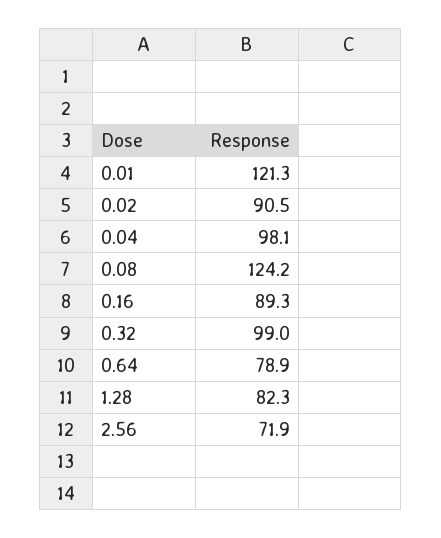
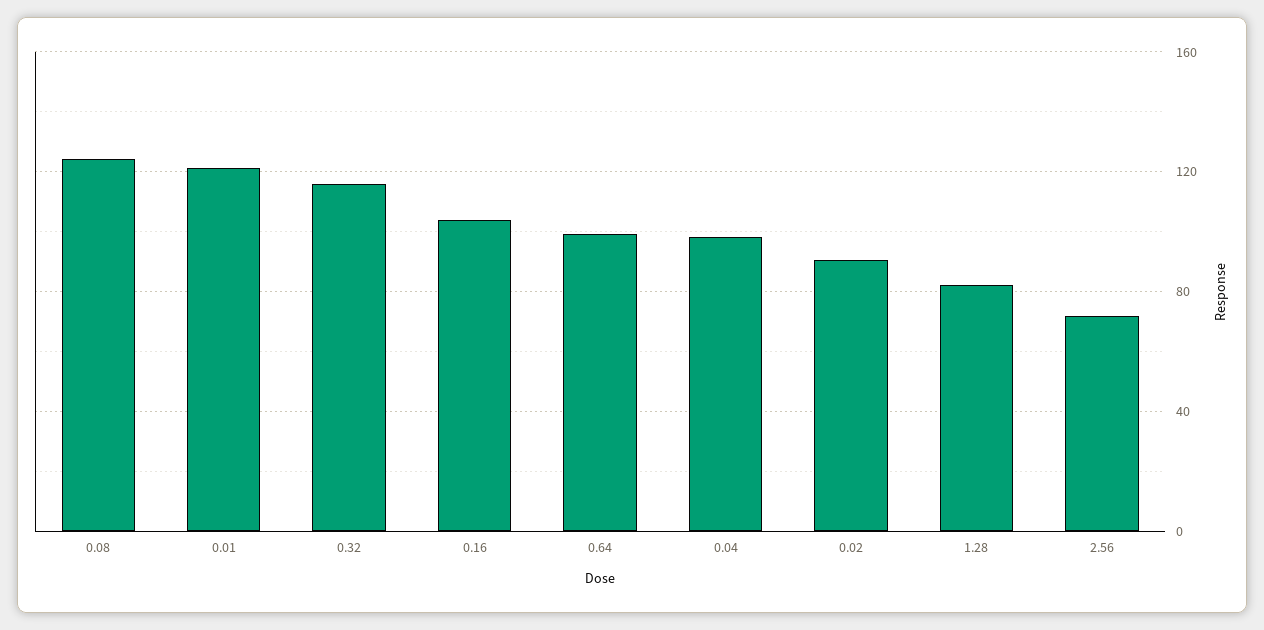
0.16: 89.3 -> 105
0.32: 99 -> 115
0.64: 78.9 -> 100

